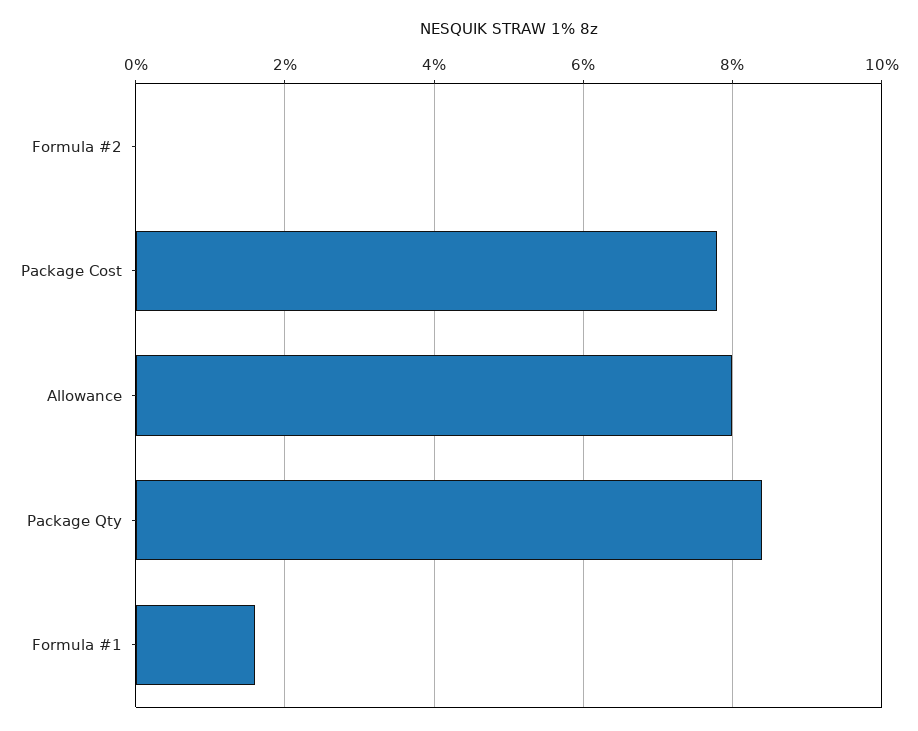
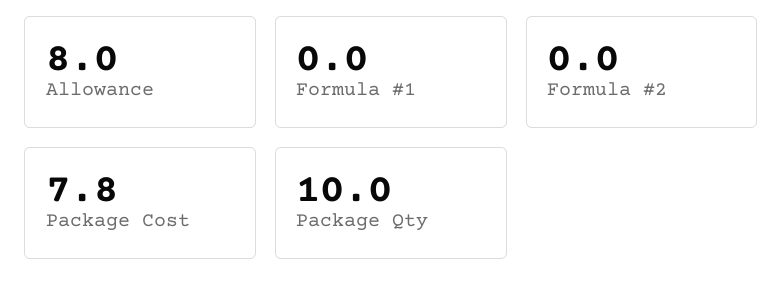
Package Qty: 8.5 -> 10
Formula #1: 1.5 -> 0

